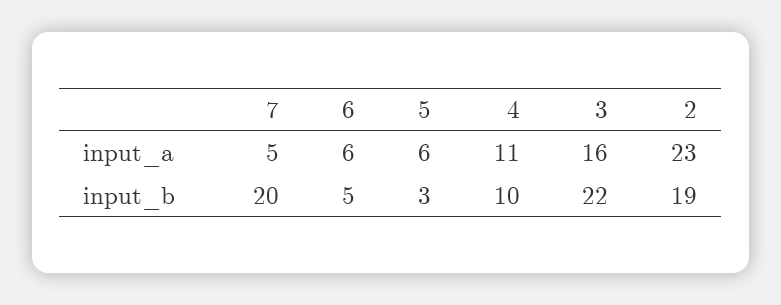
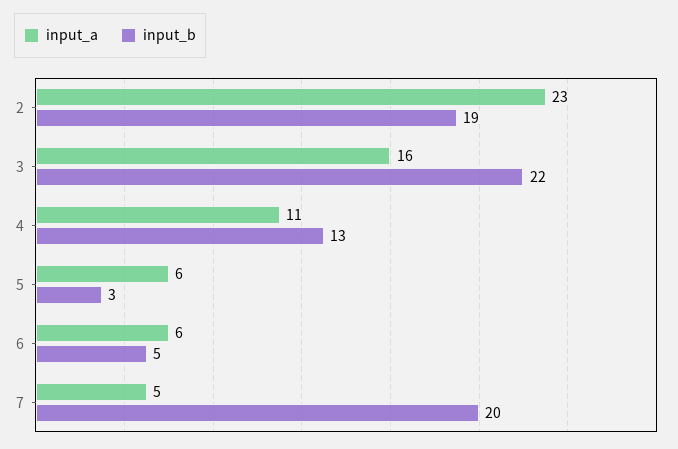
input_b, 4: 10 -> 13

